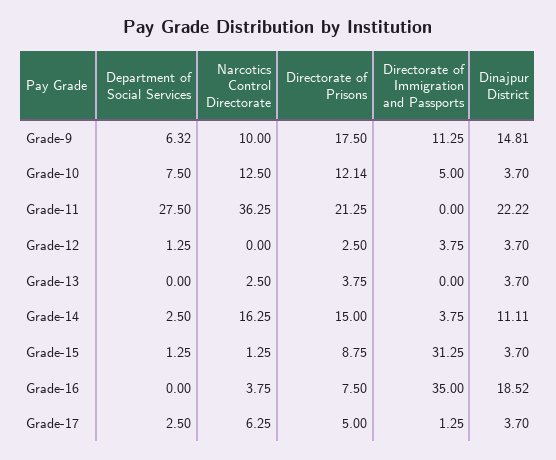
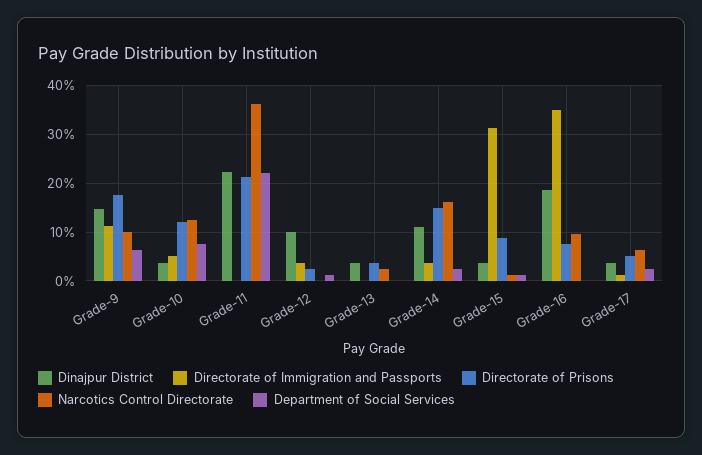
Department of Social Services, Grade-11: 27.5 -> 22
Dinajpur District, Grade-12: 3.7 -> 10
Narcotics Control Directorate, Grade-16: 3.75 -> 10

